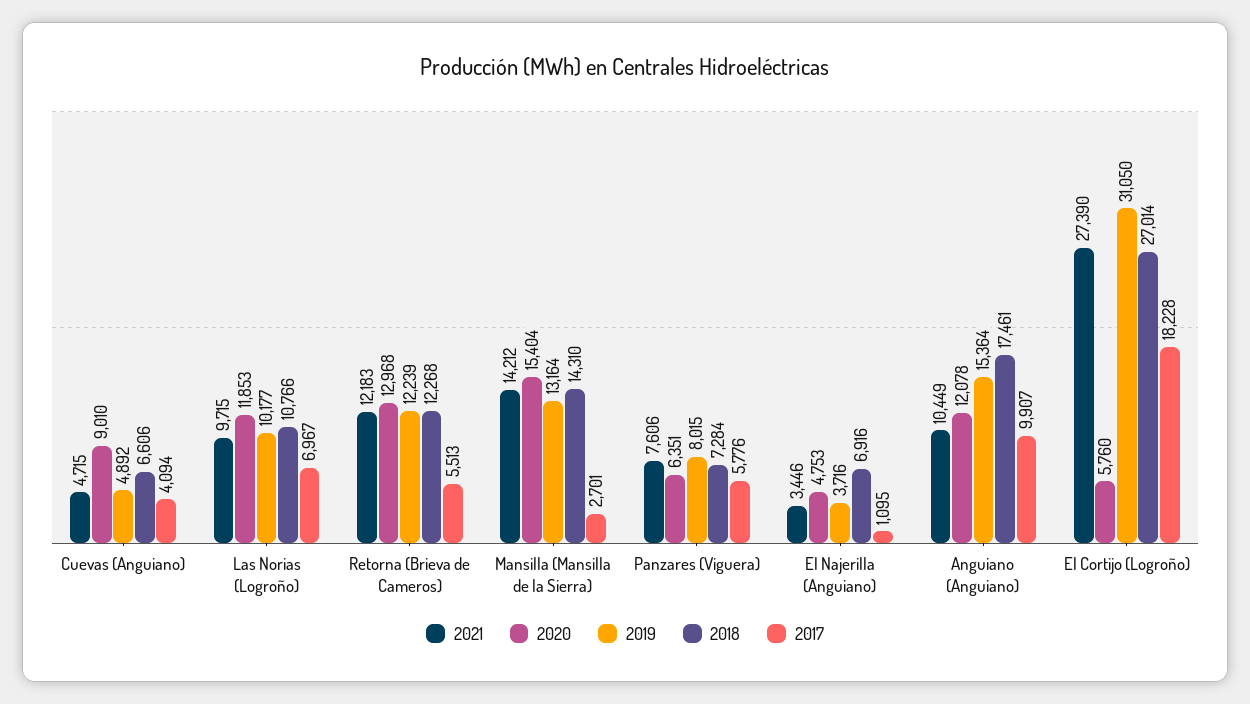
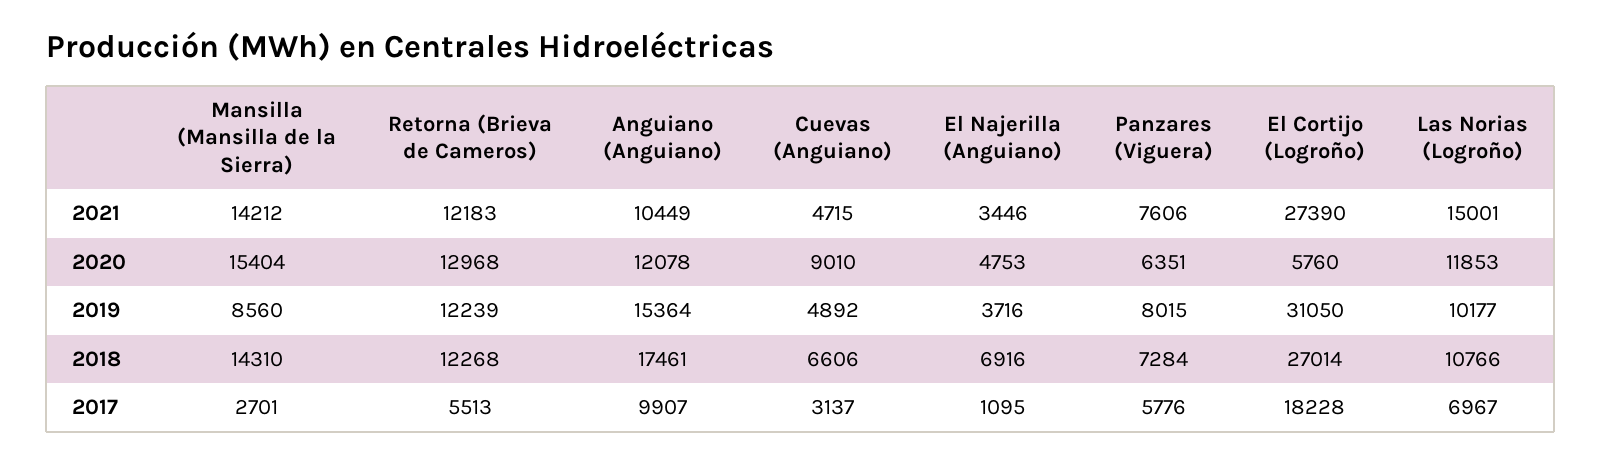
2017, Cuevas (Anguiano): 4094 -> 3137
2021, Las Norias (Logroño): 9715 -> 15001
2019, Mansilla (Mansilla de la Sierra): 13164 -> 8560

